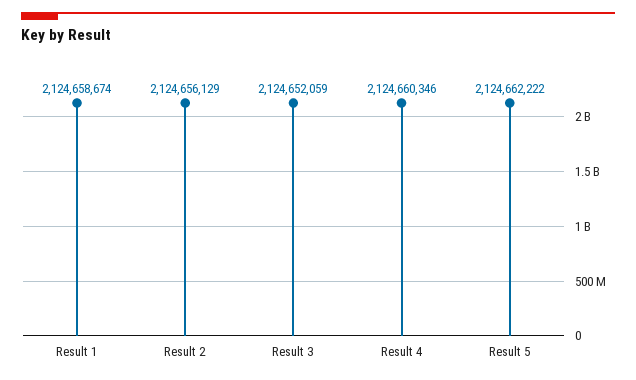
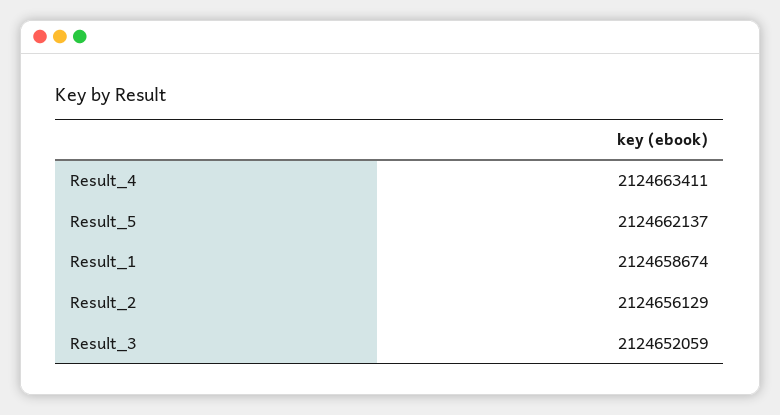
Result 4: 2124660346 -> 2124663411
Result 5: 2124662222 -> 2124662137

